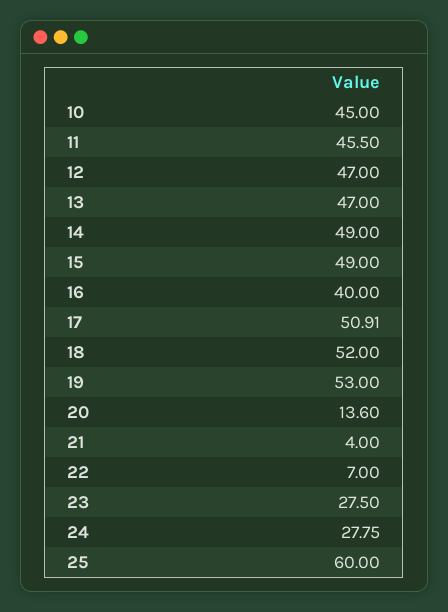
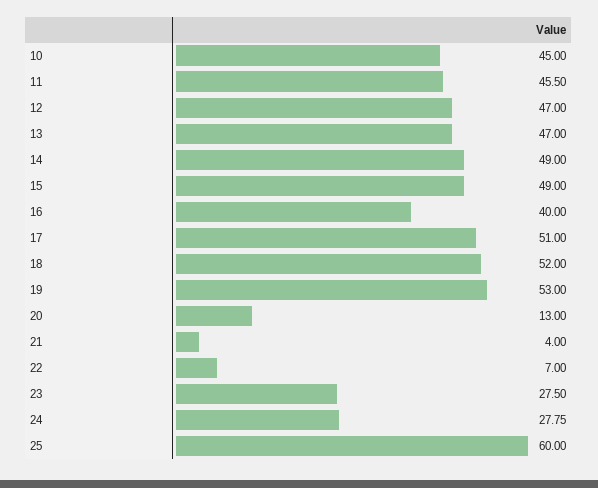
17: 50.91 -> 51
20: 13.6 -> 13

